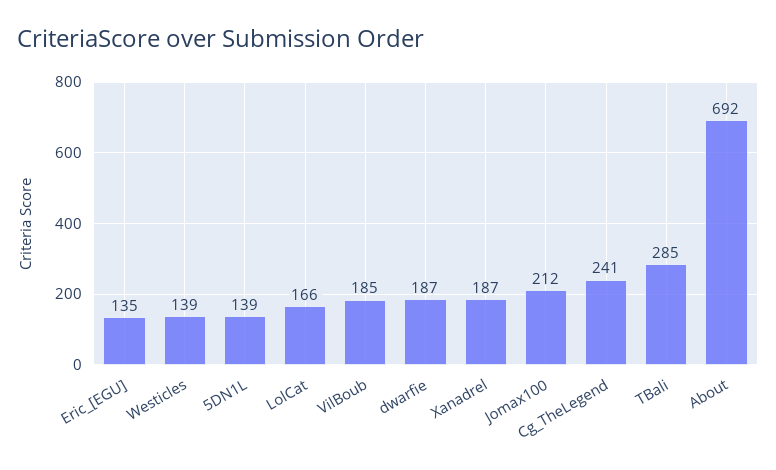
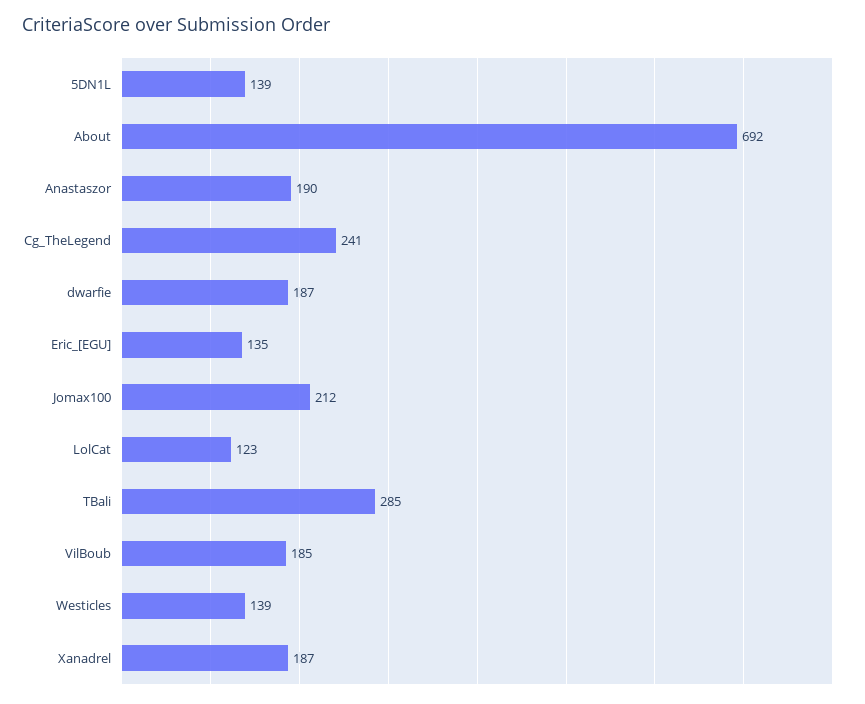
LolCat: 166 -> 123
Anastaszor: none -> 190

